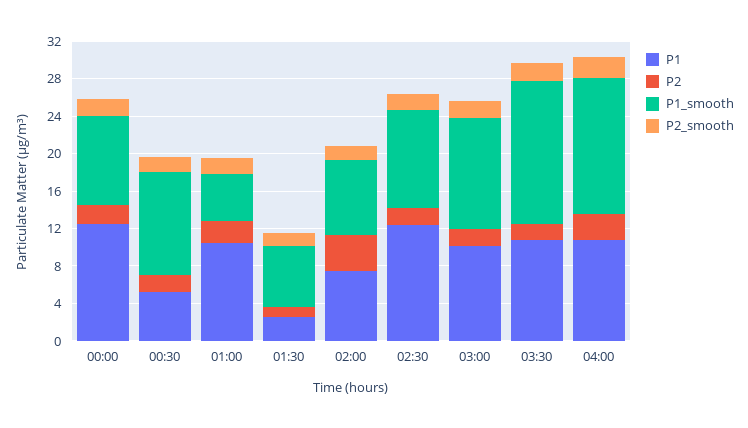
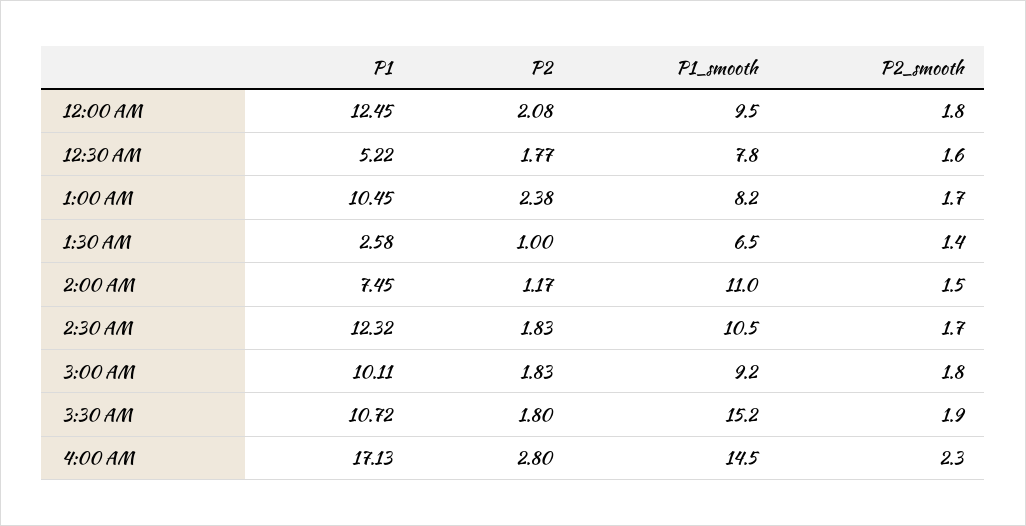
P1_smooth, 00:30: 11 -> 7.8
P1_smooth, 01:00: 5 -> 8.2
P2, 02:00: 4 -> 1.17
P1_smooth, 02:00: 8 -> 11
P1_smooth, 03:00: 12 -> 9.2
P1, 04:00: 11 -> 17.13

